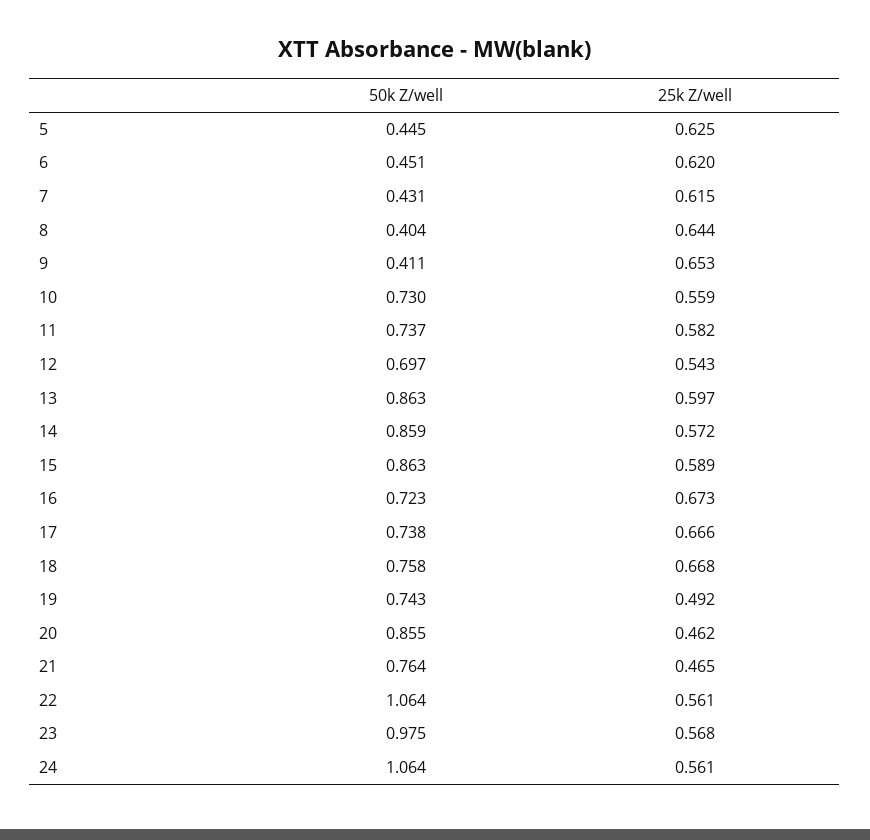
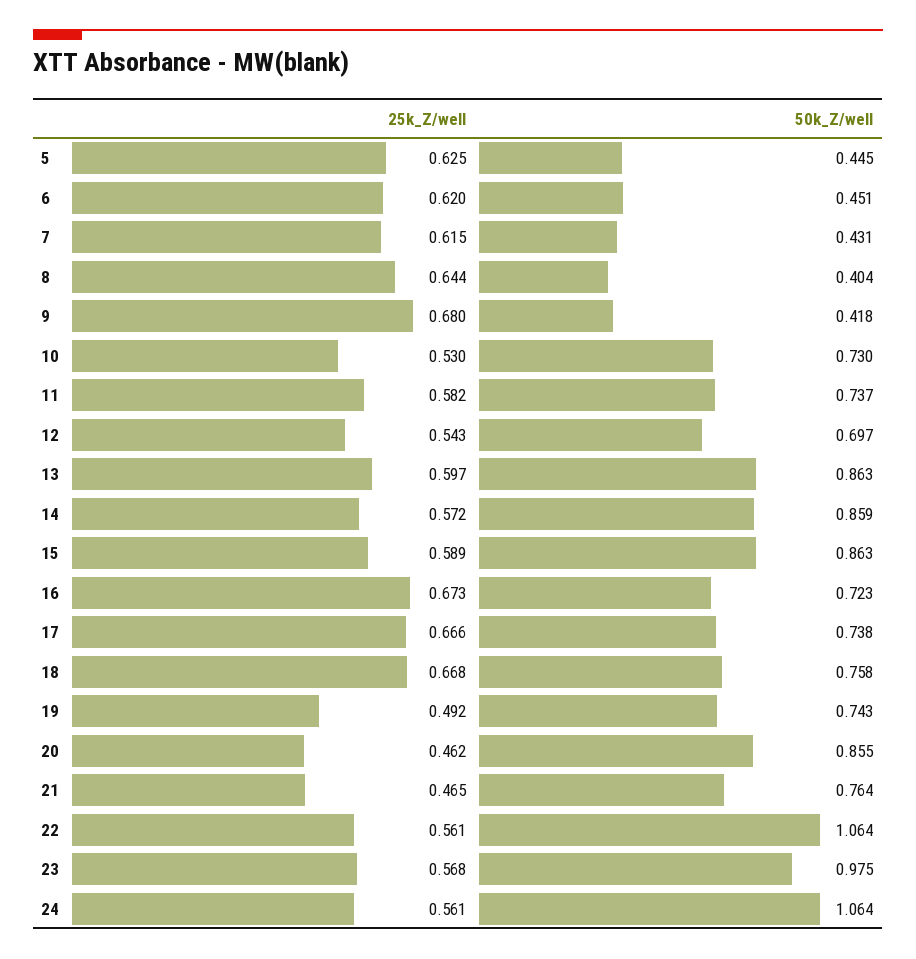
50k Z/well, 9: 0.411 -> 0.418
25k Z/well, 9: 0.653 -> 0.68
25k Z/well, 10: 0.559 -> 0.53

